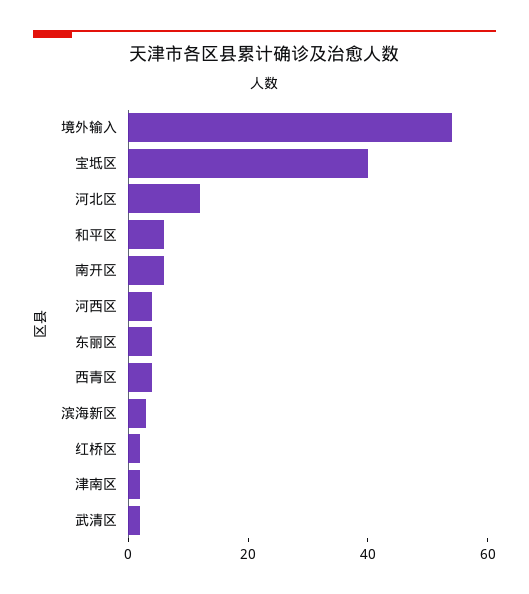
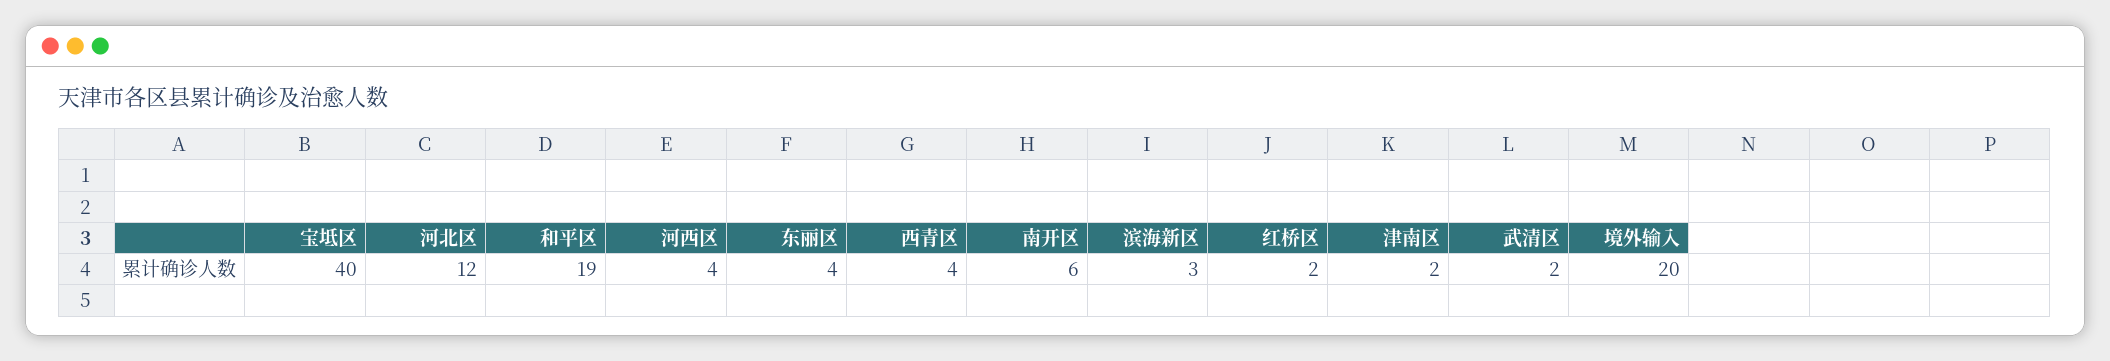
境外输入: 55 -> 20
和平区: 5 -> 19

